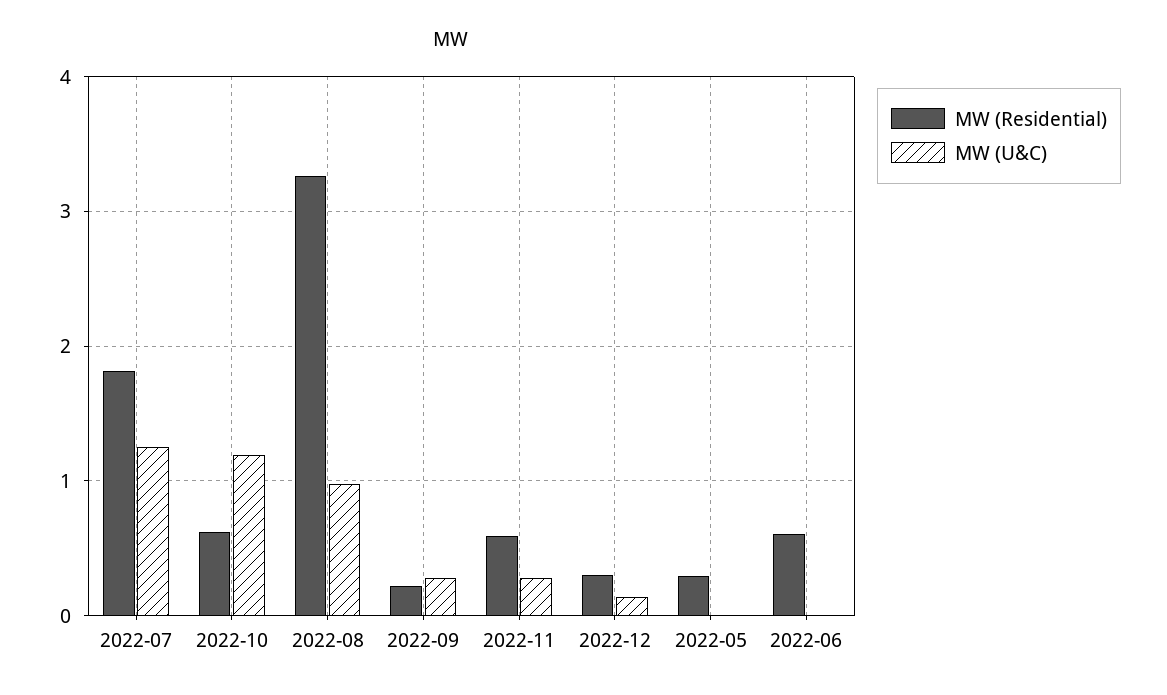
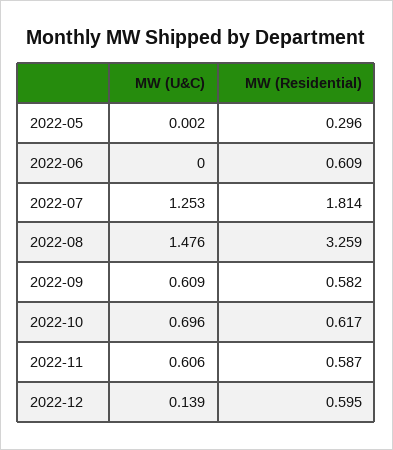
MW (U&C), 2022-10: 1.2 -> 0.696
MW (U&C), 2022-08: 1 -> 1.476
MW (Residential), 2022-09: 0.2 -> 0.582
MW (U&C), 2022-09: 0.3 -> 0.609
MW (U&C), 2022-11: 0.3 -> 0.606
MW (Residential), 2022-12: 0.3 -> 0.595

